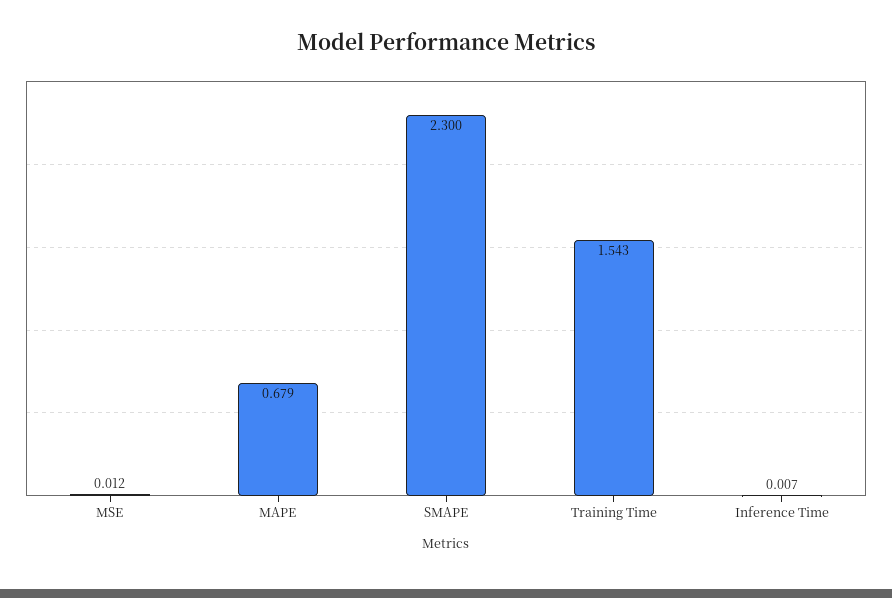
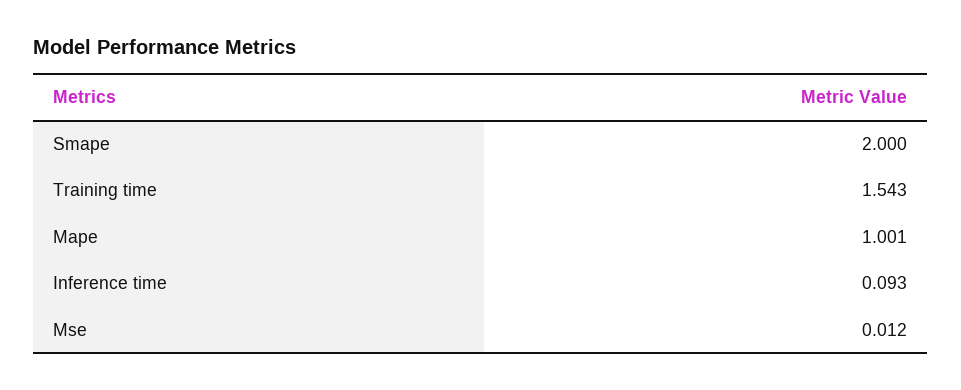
MAPE: 0.679 -> 1.001
SMAPE: 2.3 -> 2
Inference Time: 0.007 -> 0.093

